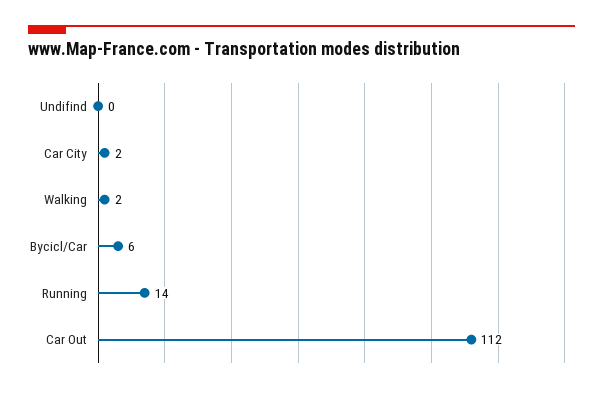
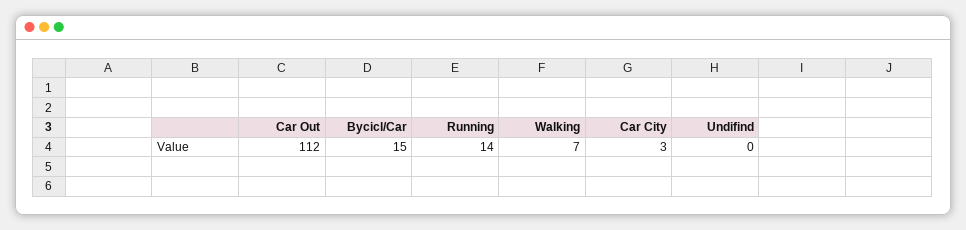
Car City: 2 -> 3
Walking: 2 -> 7
Bycicl/Car: 6 -> 15

